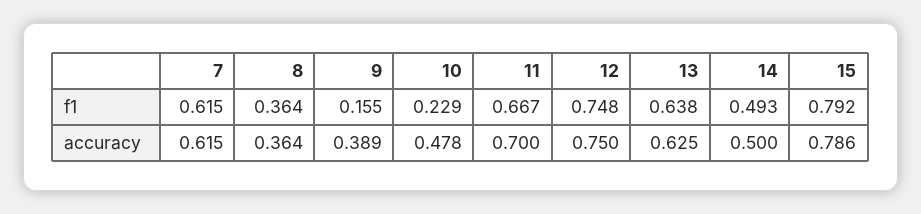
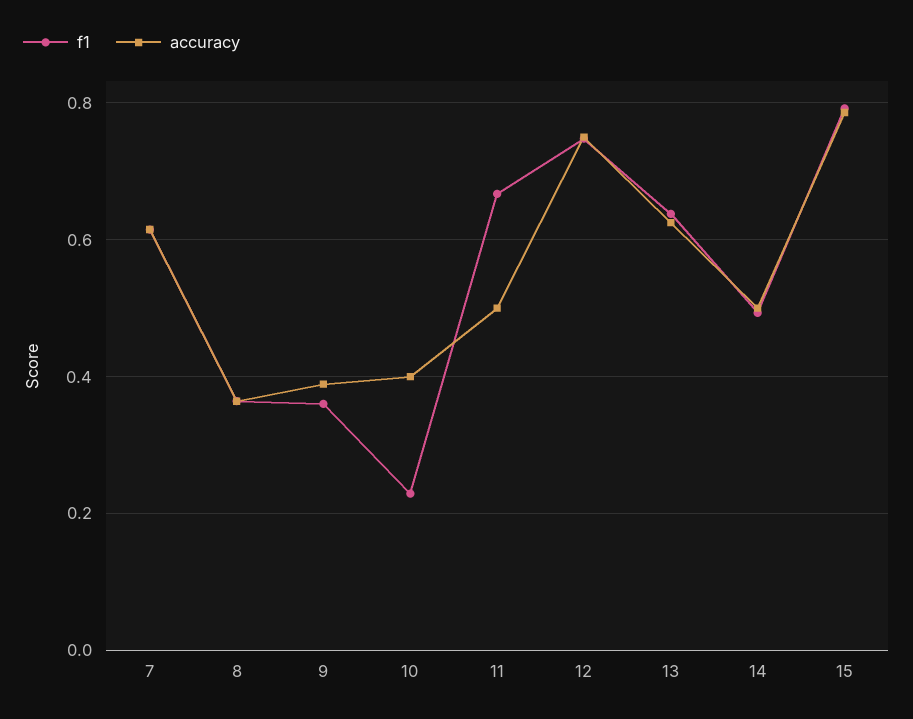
f1, 9: 0.155 -> 0.36
accuracy, 10: 0.478 -> 0.4
accuracy, 11: 0.7 -> 0.5

